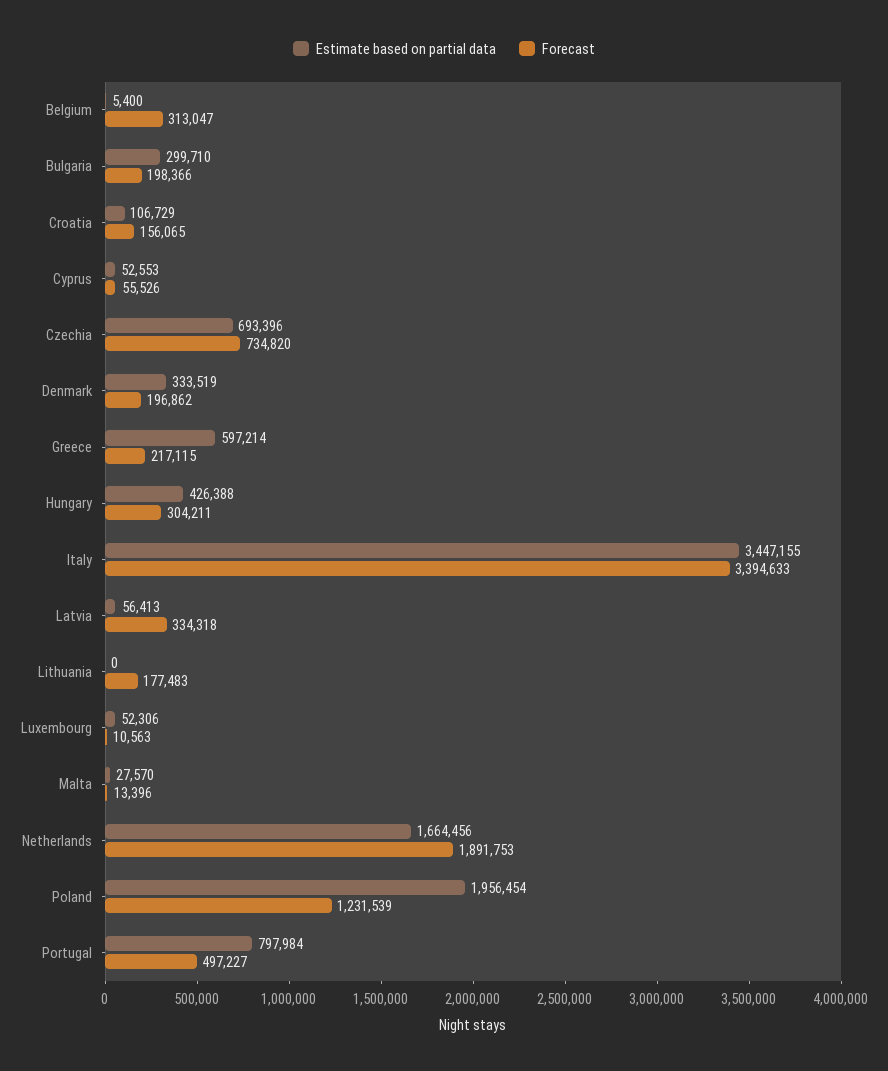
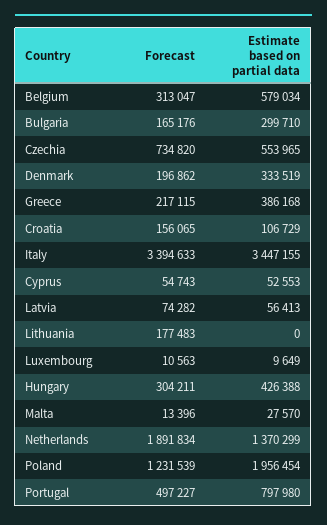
Estimate based on partial data, Belgium: 5400 -> 579034
Forecast, Bulgaria: 198366 -> 165176
Forecast, Cyprus: 55526 -> 54743
Estimate based on partial data, Czechia: 693396 -> 553965
Estimate based on partial data, Greece: 597214 -> 386168
Forecast, Latvia: 334318 -> 74282
Estimate based on partial data, Luxembourg: 52306 -> 9649
Estimate based on partial data, Netherlands: 1664456 -> 1370299
Forecast, Netherlands: 1891753 -> 1891834
Estimate based on partial data, Portugal: 797984 -> 797980

